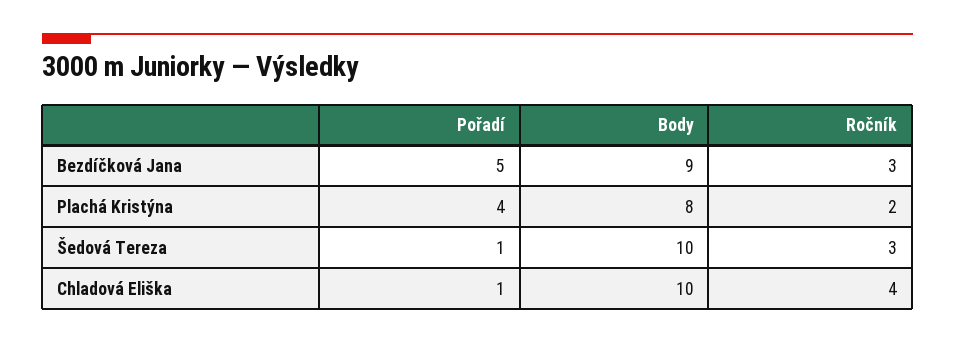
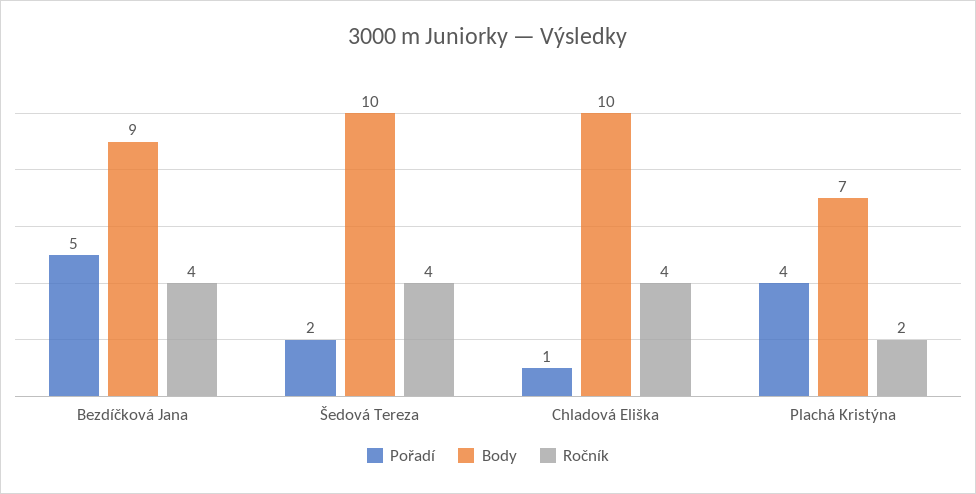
Ročník, Bezdíčková Jana: 3 -> 4
Body, Plachá Kristýna: 8 -> 7
Pořadí, Šedová Tereza: 1 -> 2
Ročník, Šedová Tereza: 3 -> 4

